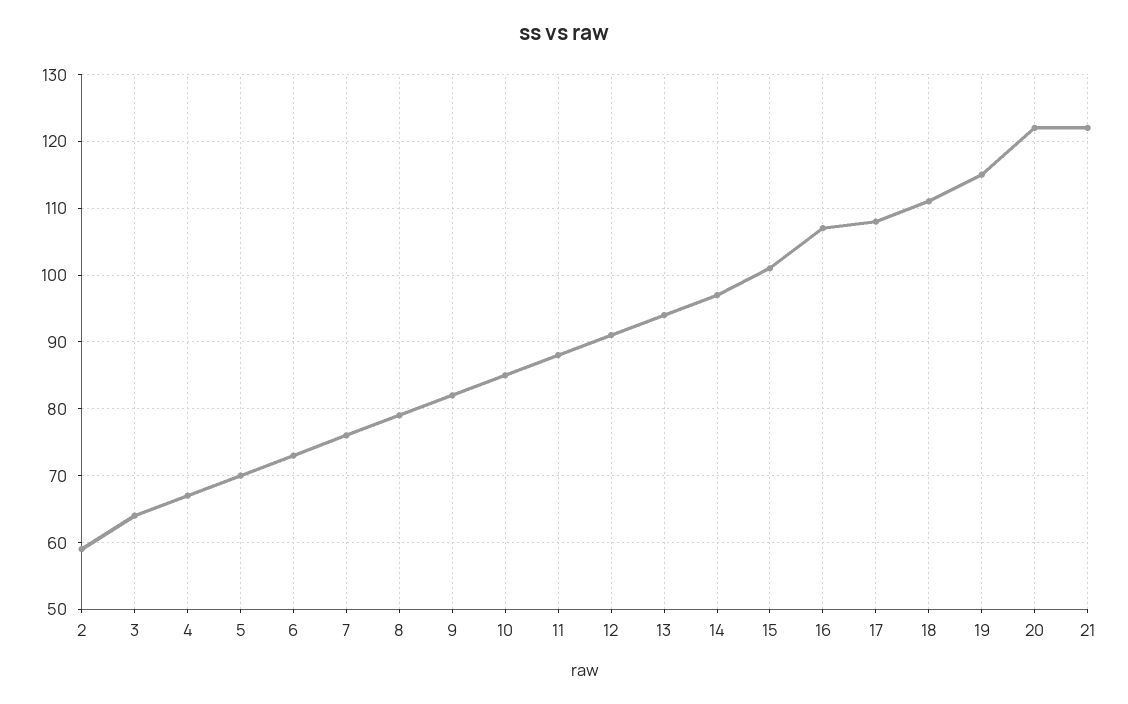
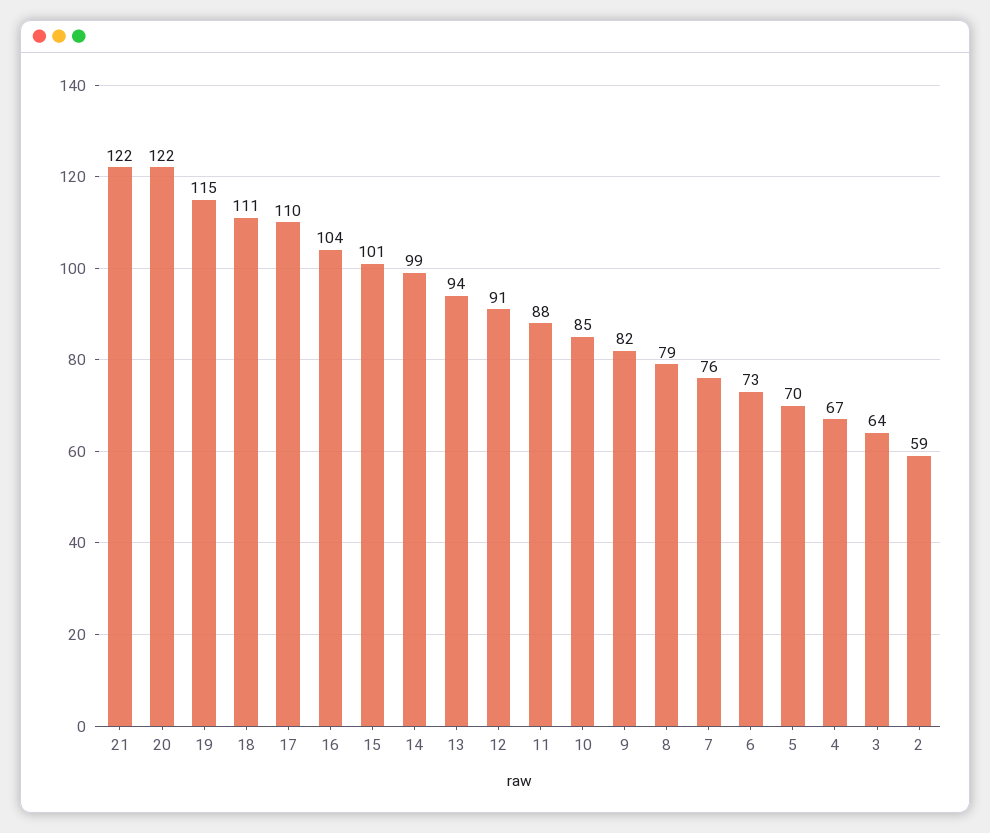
14: 97 -> 99
16: 107 -> 104
17: 108 -> 110

